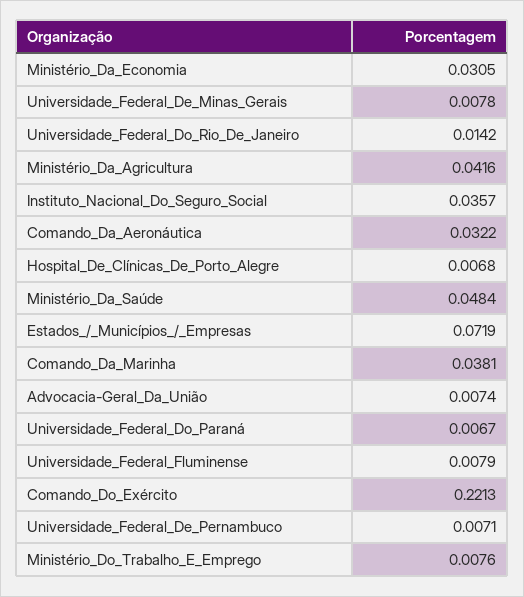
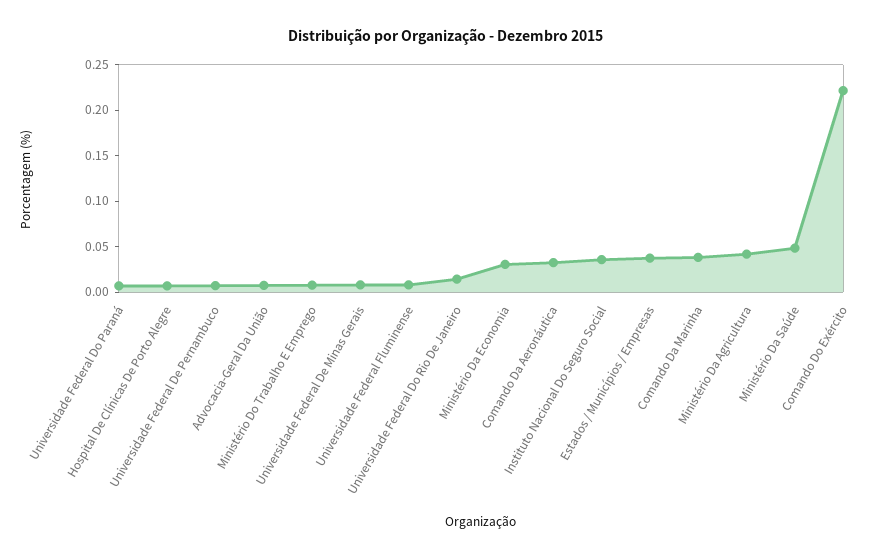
Estados_/_Municípios_/_Empresas: 0.0719 -> 0.04

